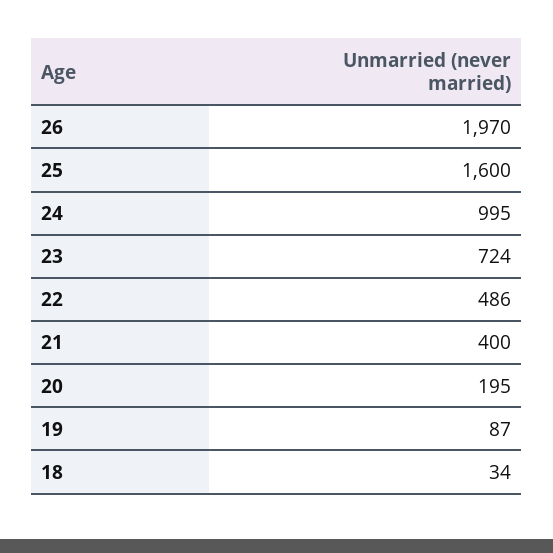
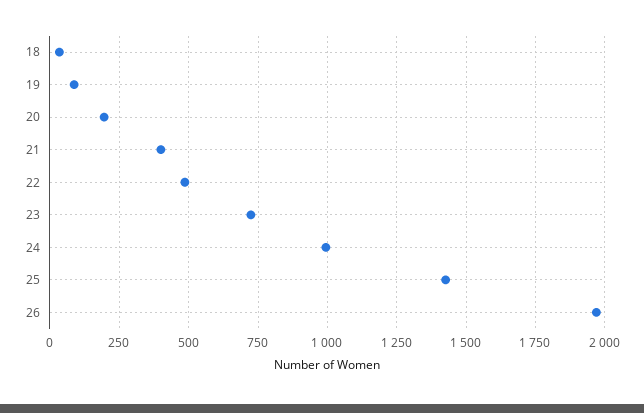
25: 1600 -> 1425

